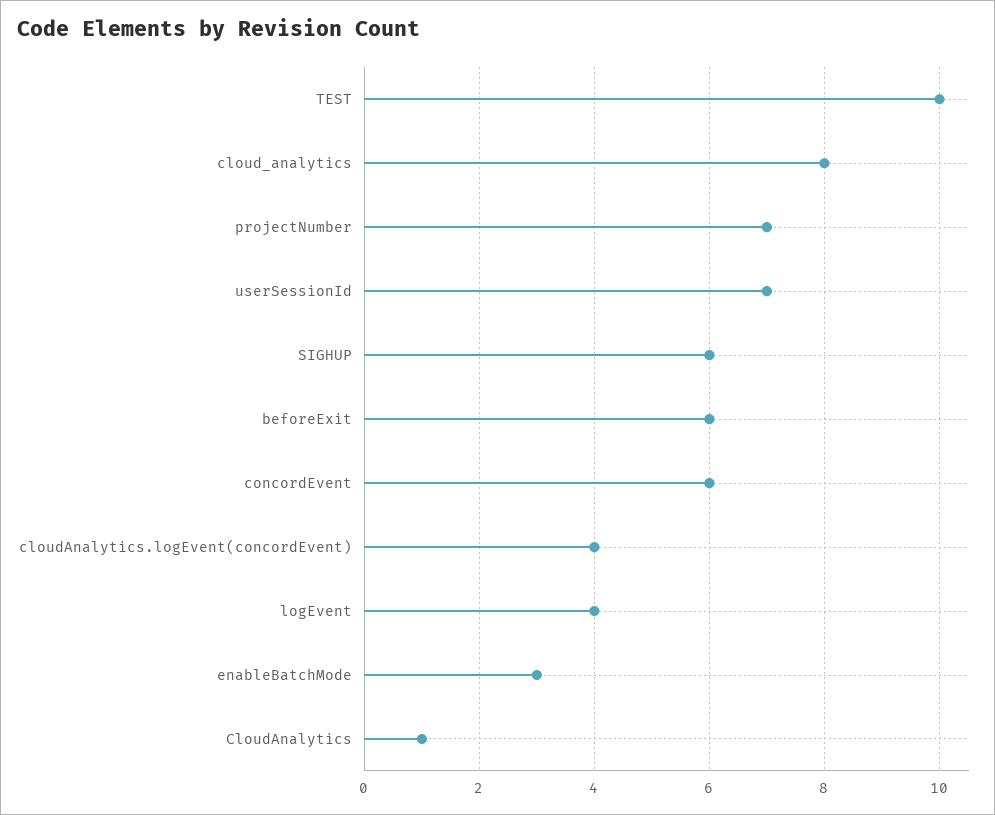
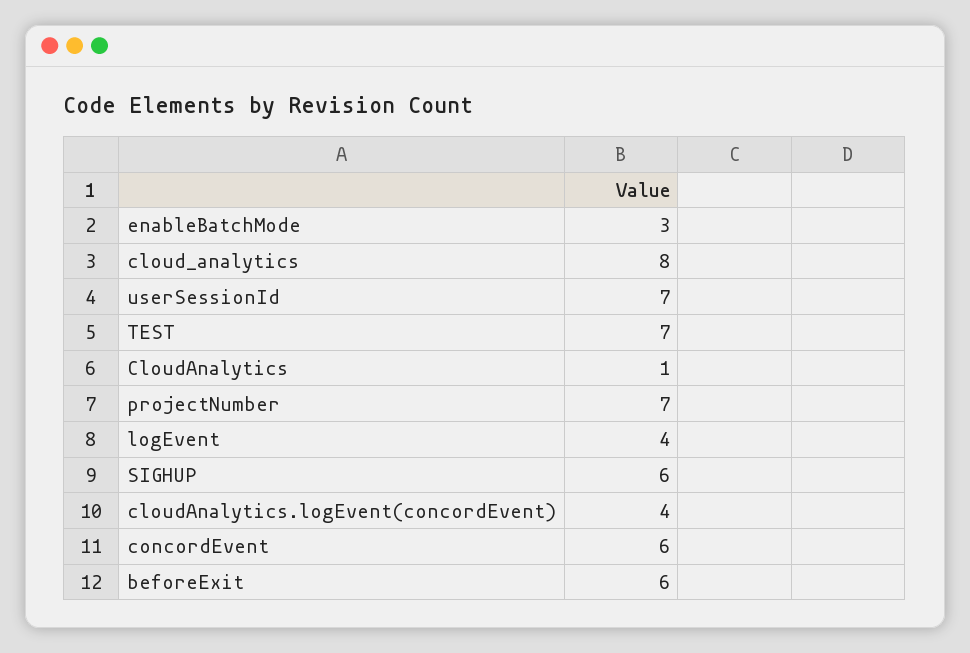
TEST: 10 -> 7

